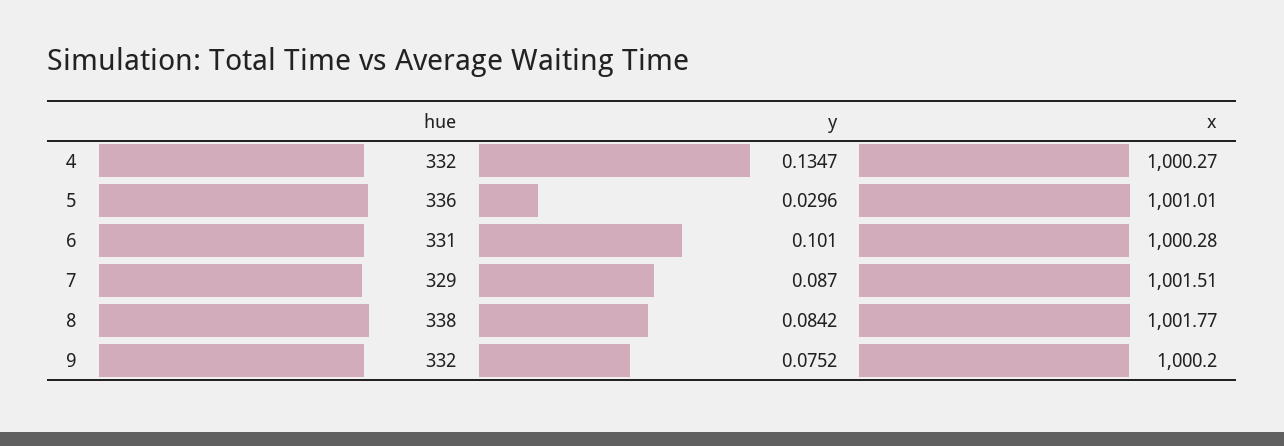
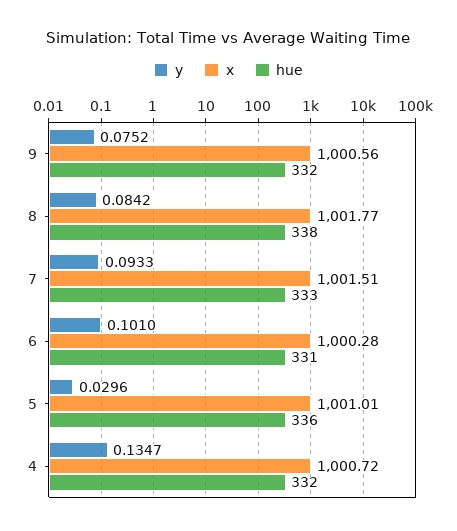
x, 4: 1000.27 -> 1000.72
hue, 7: 329 -> 333
y, 7: 0.087 -> 0.0933
x, 9: 1000.2 -> 1000.56

